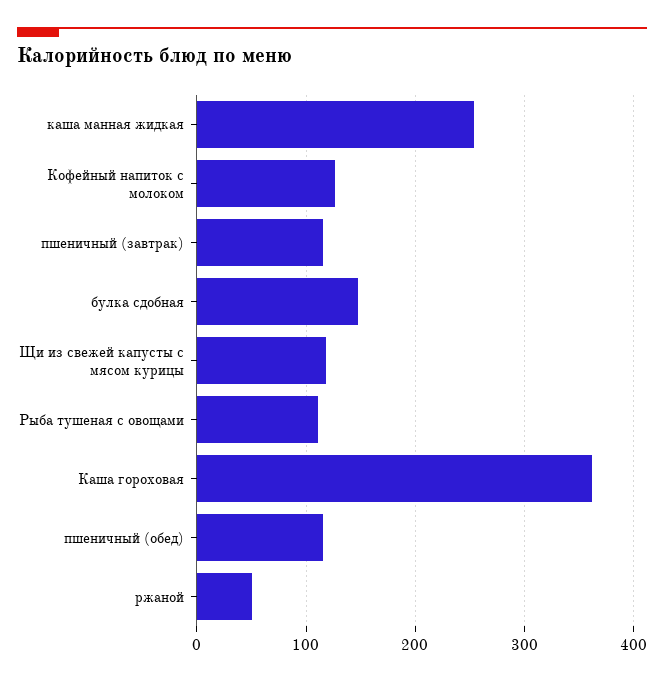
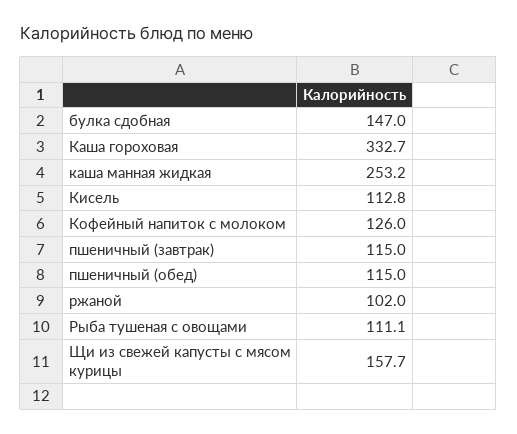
Щи из свежей капусты с мясом курицы: 120 -> 157.7
Каша гороховая: 360 -> 332.7
ржаной: 50 -> 102
Кисель: none -> 112.8

